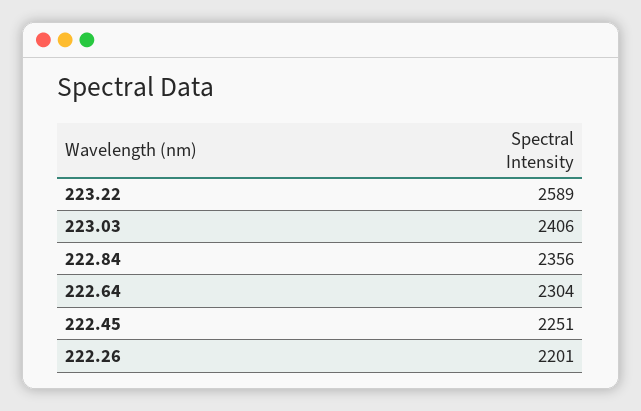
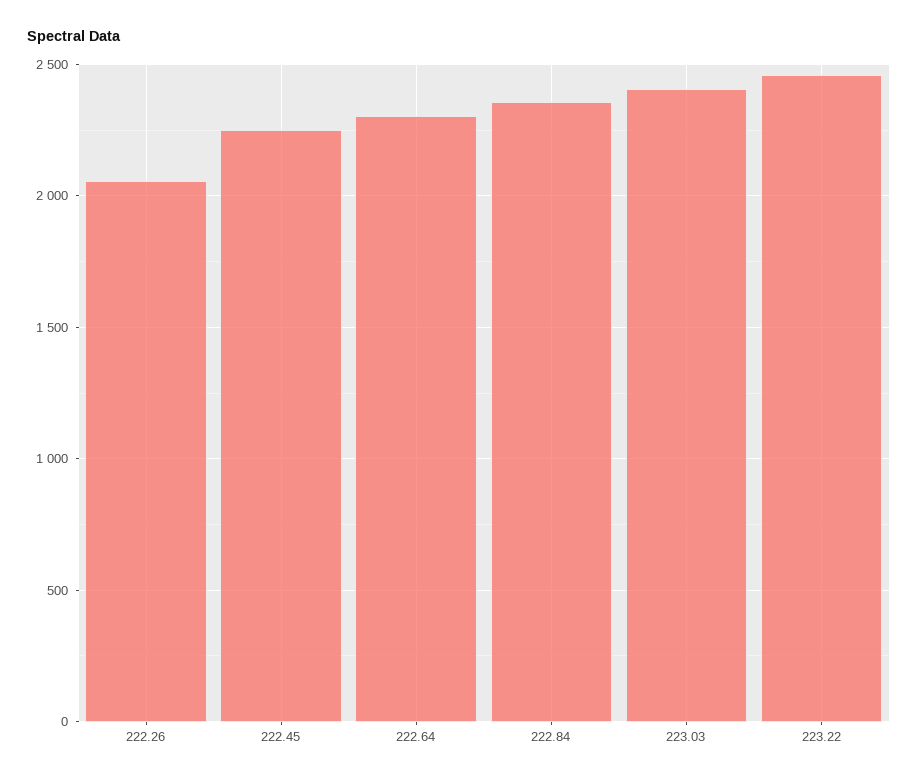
223.22: 2589 -> 2450
222.26: 2201 -> 2050

